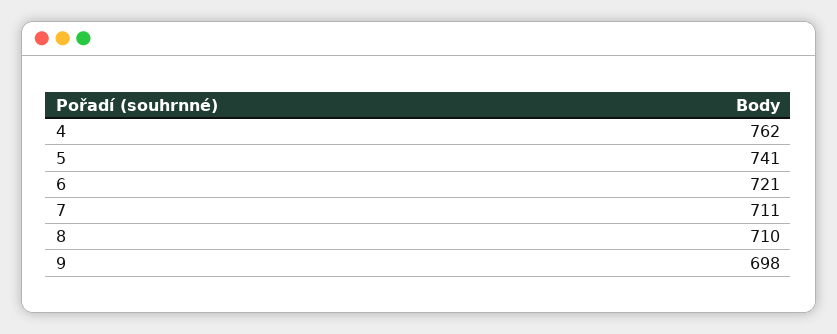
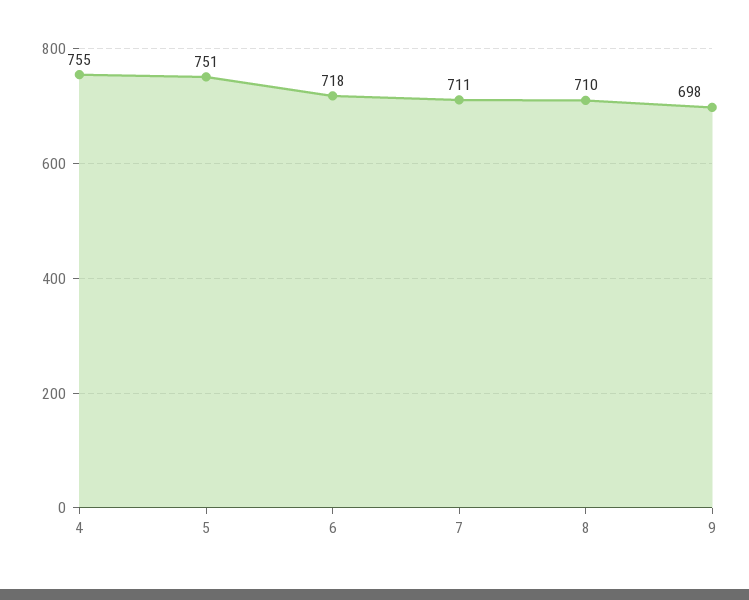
4: 762 -> 755
5: 741 -> 751
6: 721 -> 718

